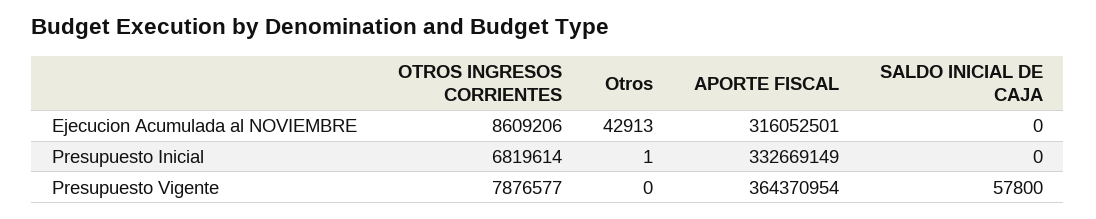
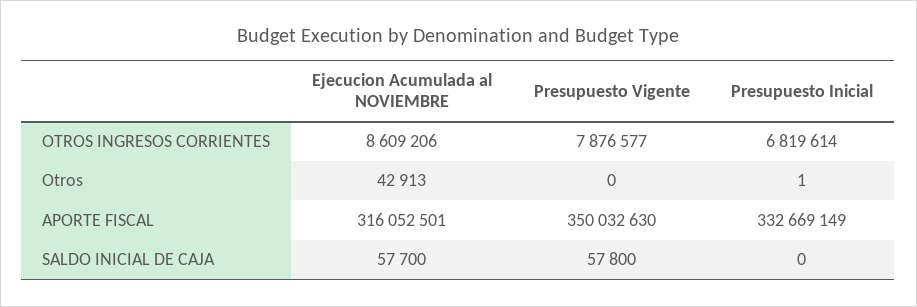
SALDO INICIAL DE CAJA, Ejecucion Acumulada al NOVIEMBRE: 0 -> 57700
APORTE FISCAL, Presupuesto Vigente: 364370954 -> 350032630

